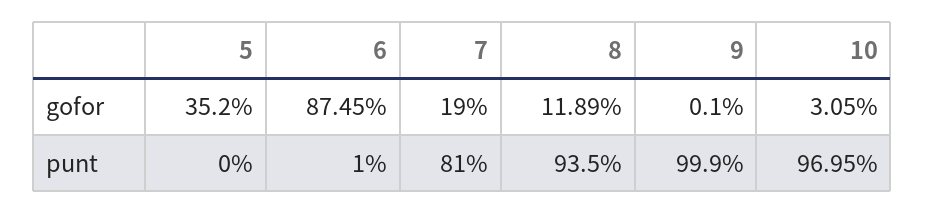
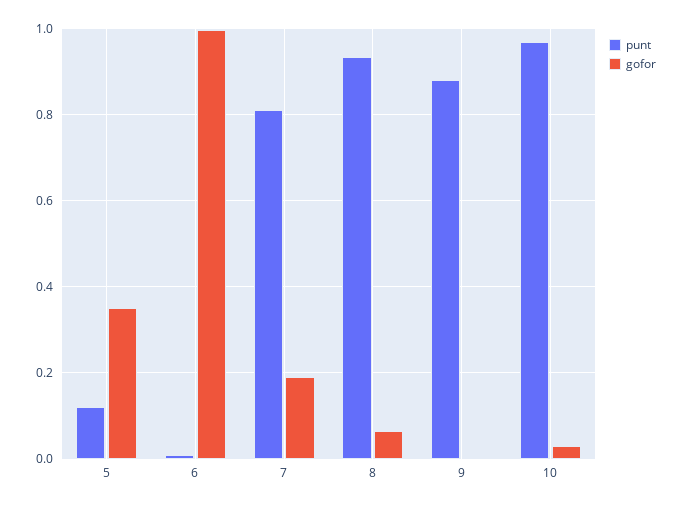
gofor, 6: 0.8745 -> 1
gofor, 8: 0.1189 -> 0.06
punt, 5: 0 -> 0.12
punt, 9: 0.999 -> 0.88

